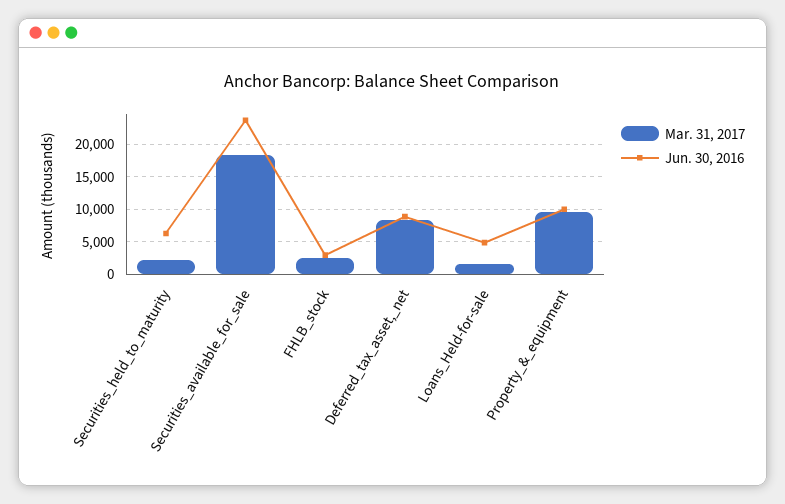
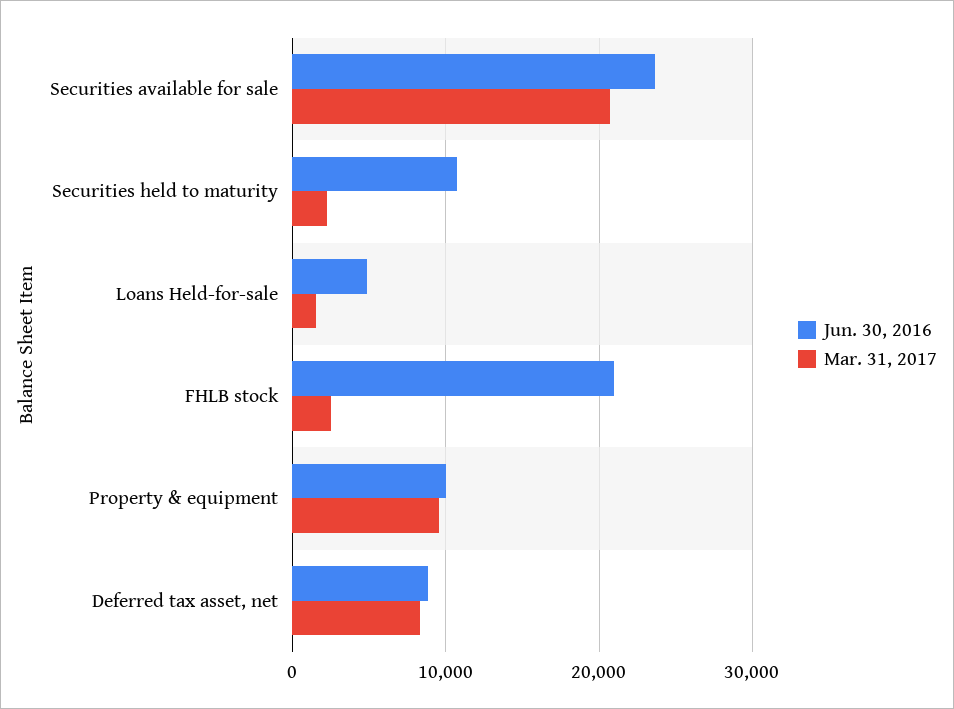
Jun. 30, 2016, Securities_held_to_maturity: 6000 -> 11000
Mar. 31, 2017, Securities_available_for_sale: 18000 -> 21000
Jun. 30, 2016, FHLB_stock: 3000 -> 21000

